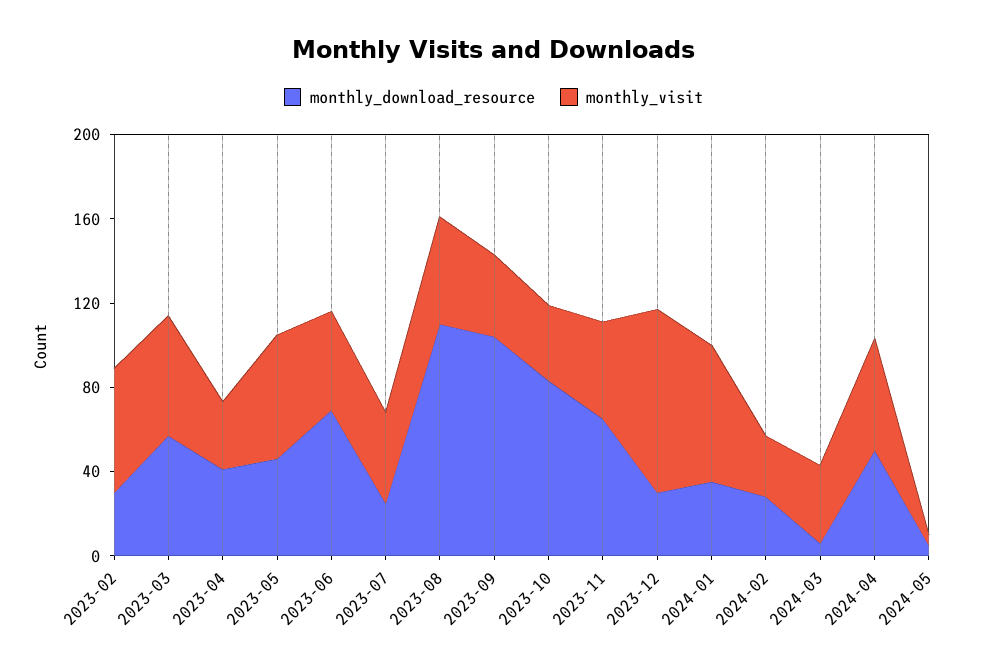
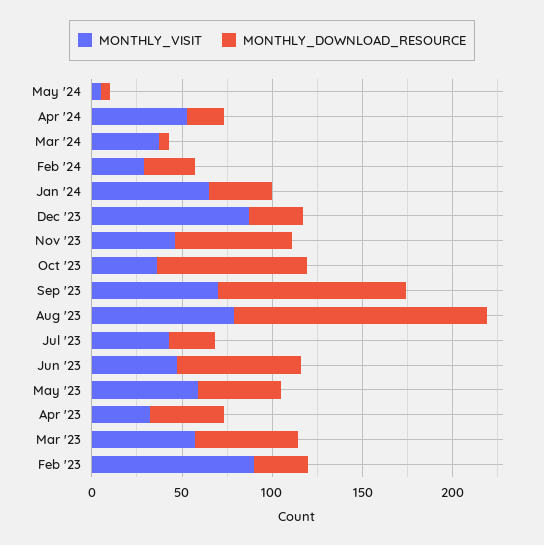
monthly_visit, 2023-02: 60 -> 90
monthly_download_resource, 2023-08: 110 -> 140
monthly_visit, 2023-08: 50 -> 80
monthly_visit, 2023-09: 40 -> 70
monthly_download_resource, 2024-04: 50 -> 20

